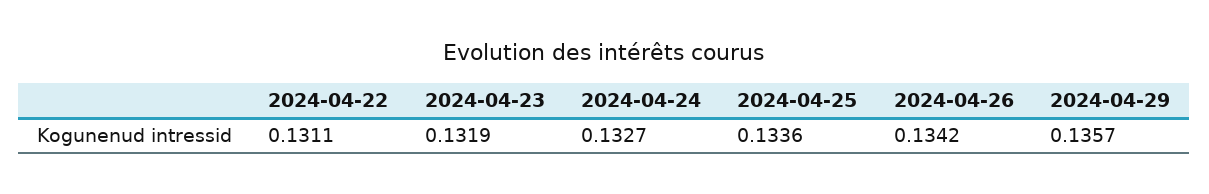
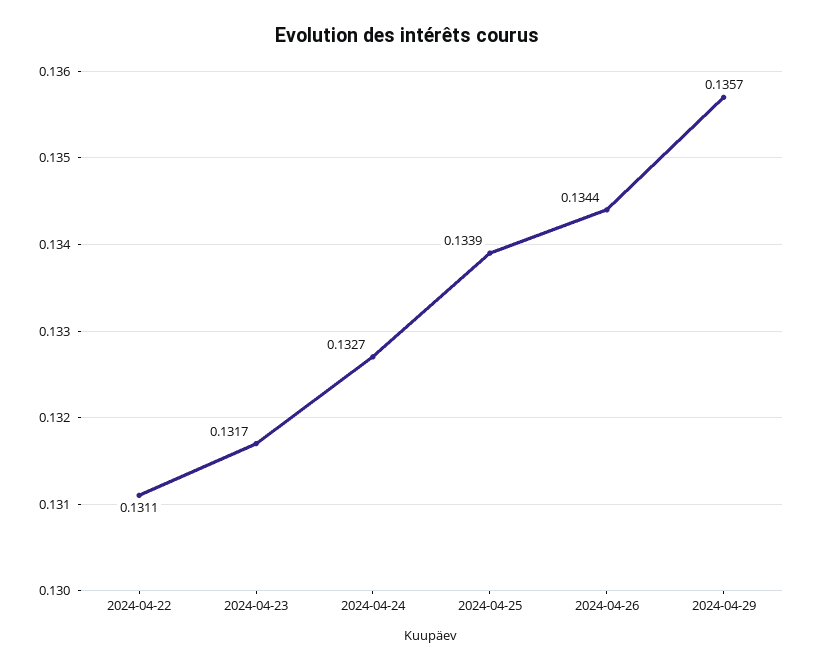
2024-04-23: 0.1319 -> 0.1317
2024-04-25: 0.1336 -> 0.1339
2024-04-26: 0.1342 -> 0.1344

